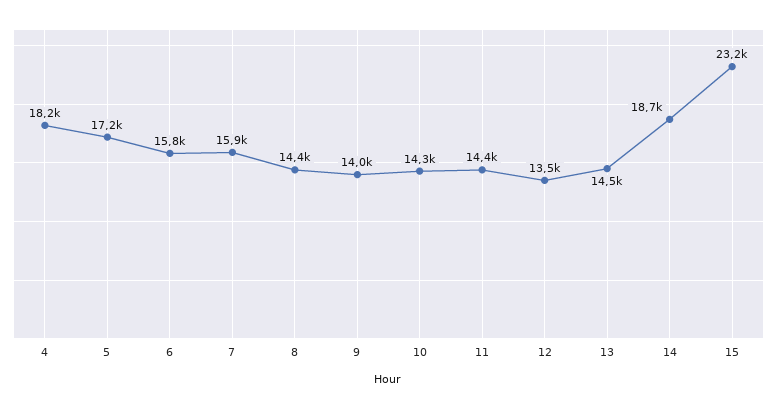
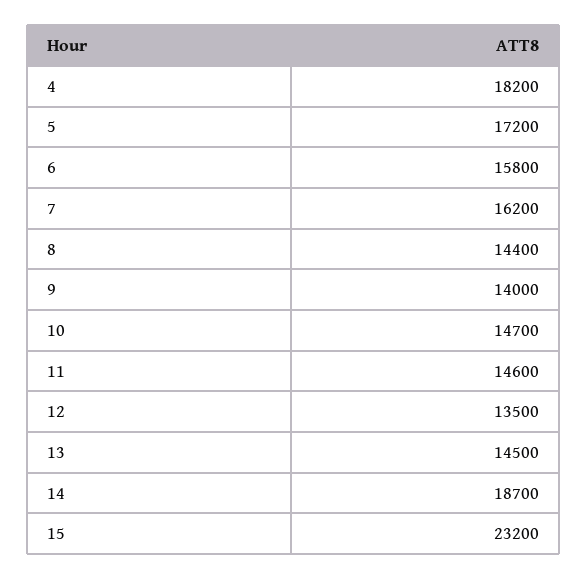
7: 15900 -> 16200
10: 14300 -> 14700
11: 14400 -> 14600

